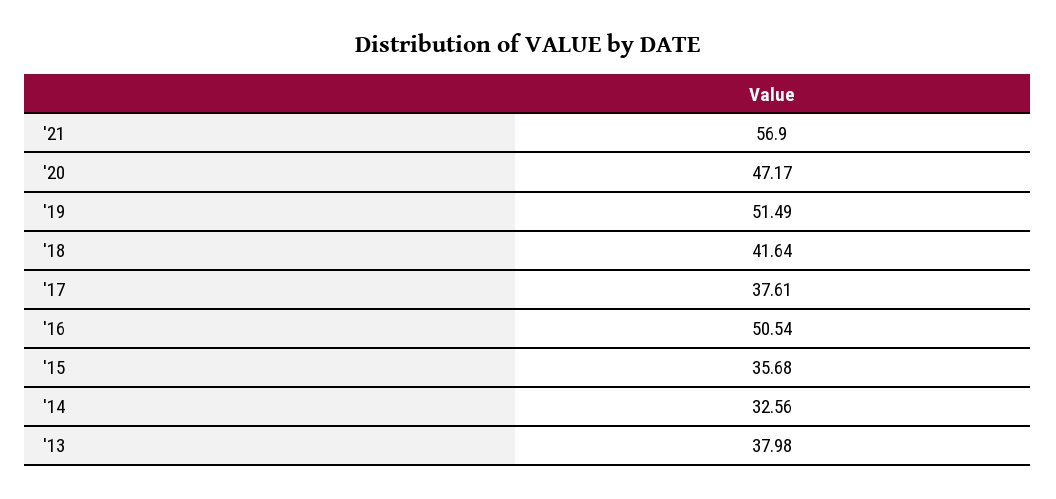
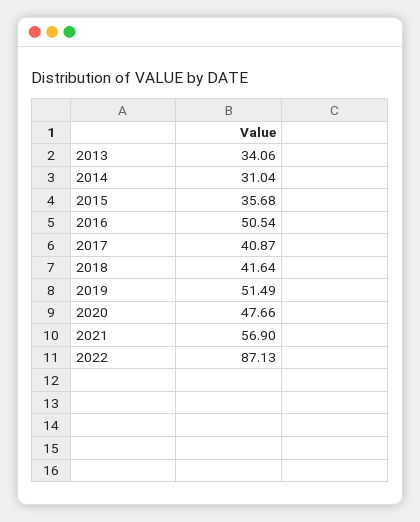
'20: 47.17 -> 47.66
'17: 37.61 -> 40.87
'14: 32.56 -> 31.04
'13: 37.98 -> 34.06
2022: none -> 87.13

